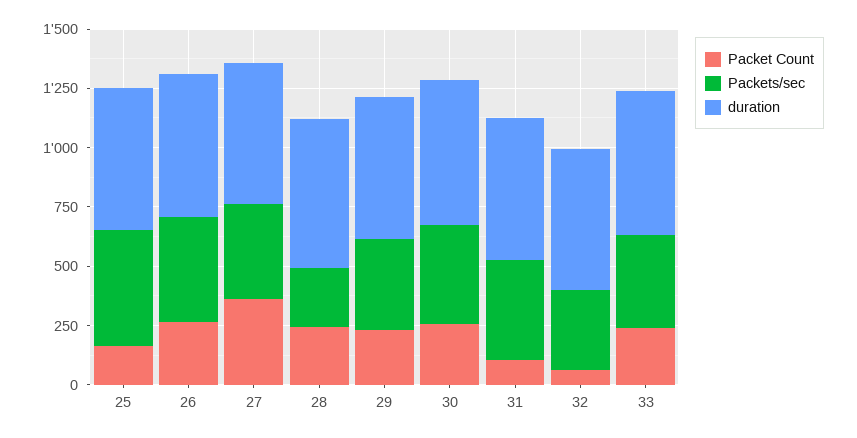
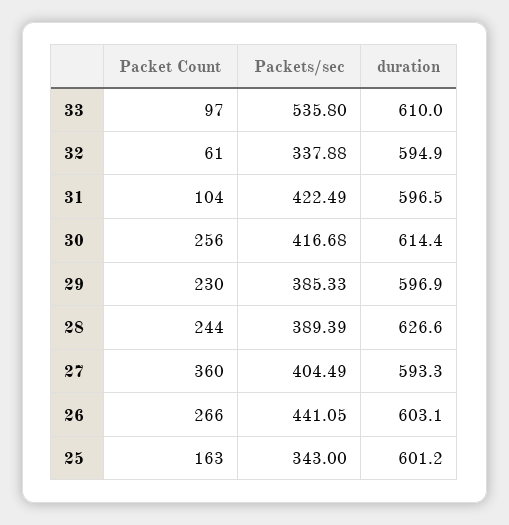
Packets/sec, 25: 500 -> 343
Packets/sec, 28: 250 -> 389.39
Packet Count, 33: 250 -> 97
Packets/sec, 33: 400 -> 535.8

